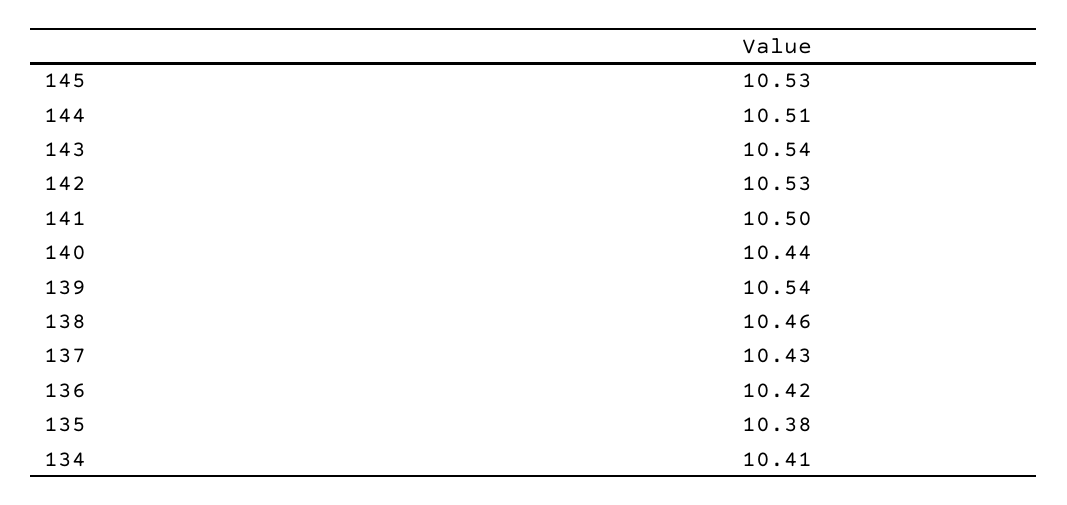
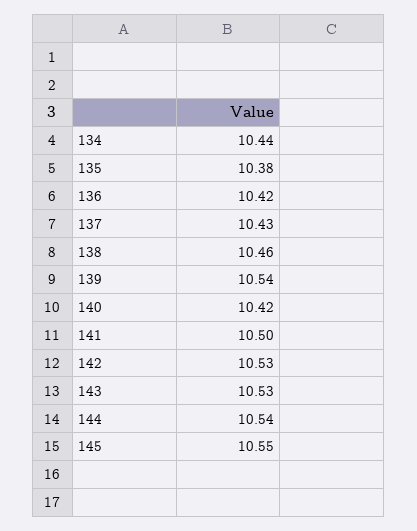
145: 10.53 -> 10.55
144: 10.51 -> 10.54
143: 10.54 -> 10.53
140: 10.44 -> 10.42
134: 10.41 -> 10.44

